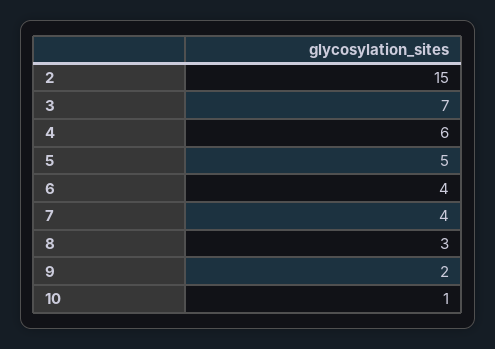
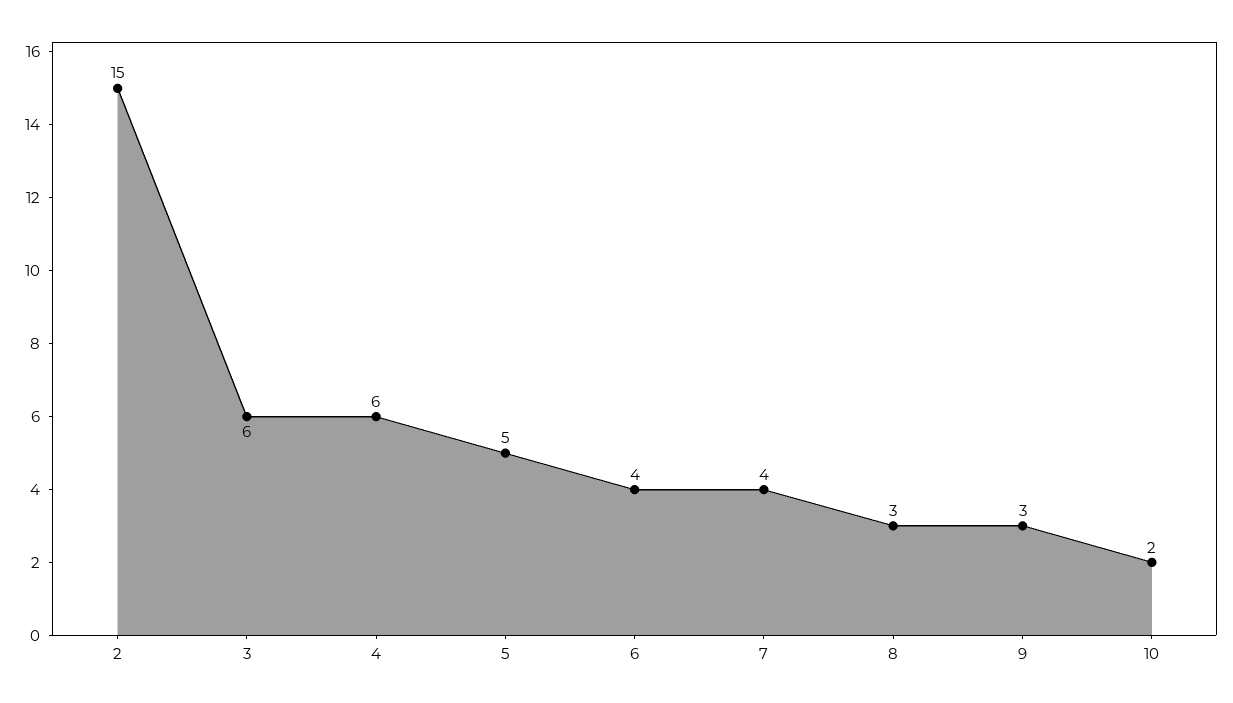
3: 7 -> 6
9: 2 -> 3
10: 1 -> 2

